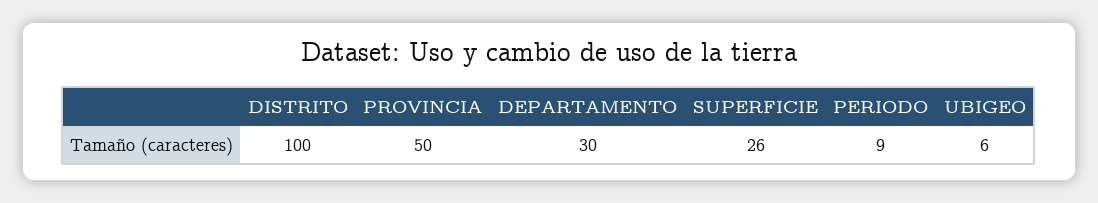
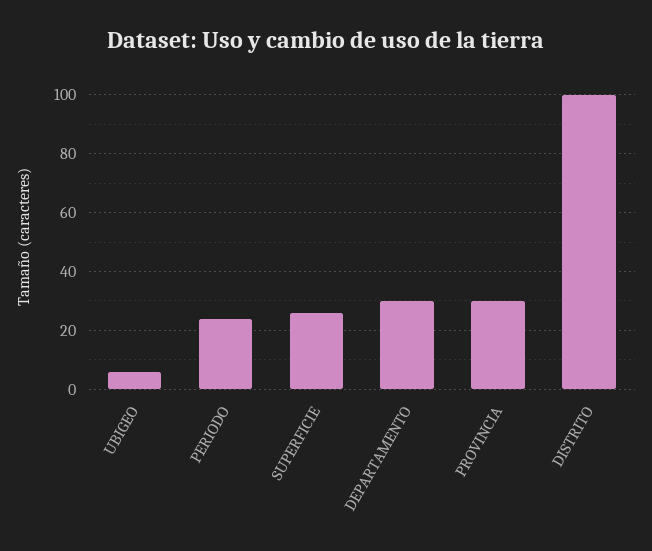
PROVINCIA: 50 -> 30
PERIODO: 9 -> 25

